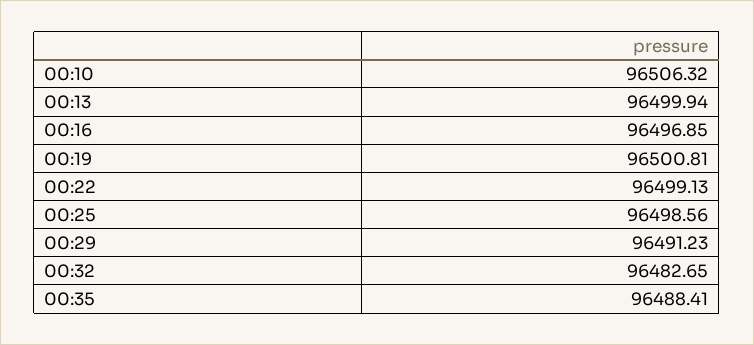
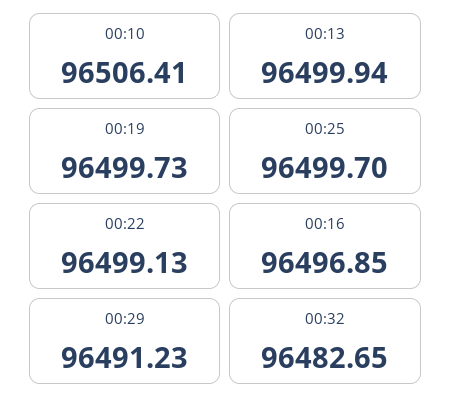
00:10: 96506.32 -> 96506.41
00:19: 96500.81 -> 96499.73
00:25: 96498.56 -> 96499.7
00:35: 96488.41 -> none

